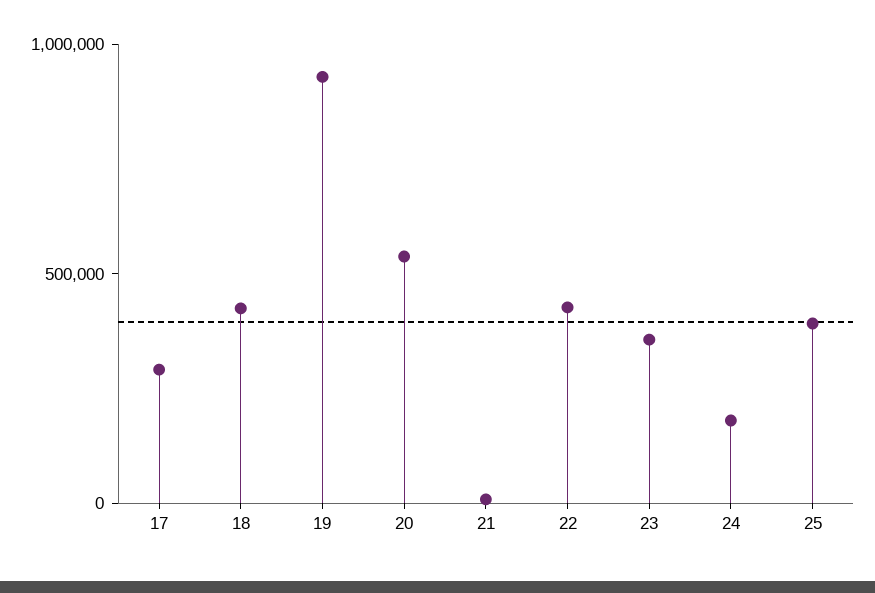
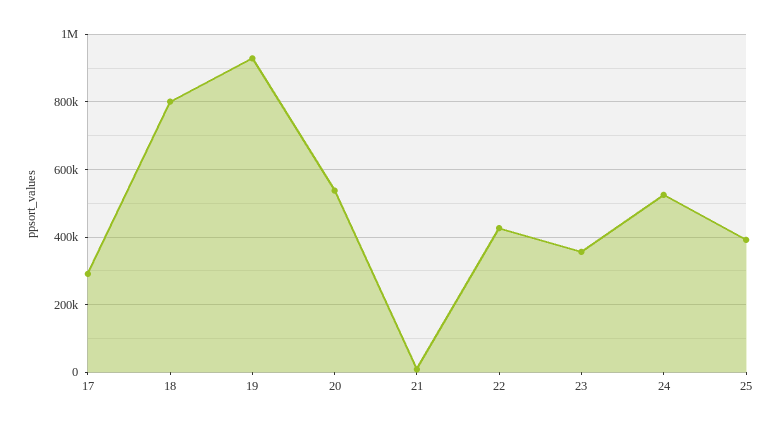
18: 400000 -> 800000
24: 200000 -> 520000

